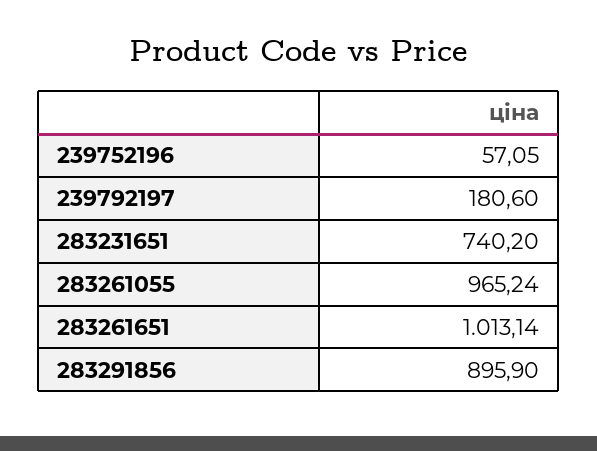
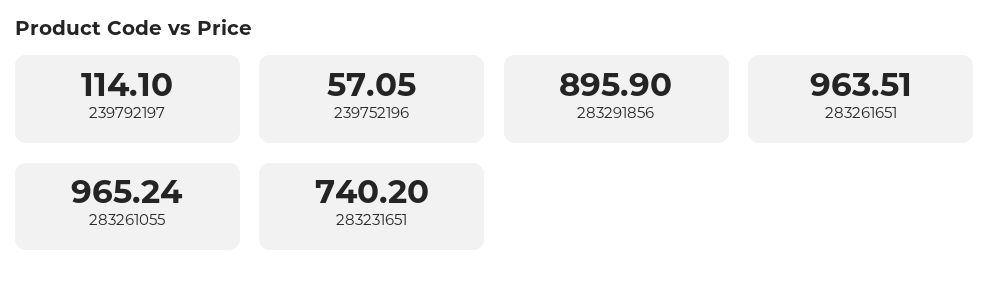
239792197: 180.6 -> 114.1
283261651: 1013.14 -> 963.51

